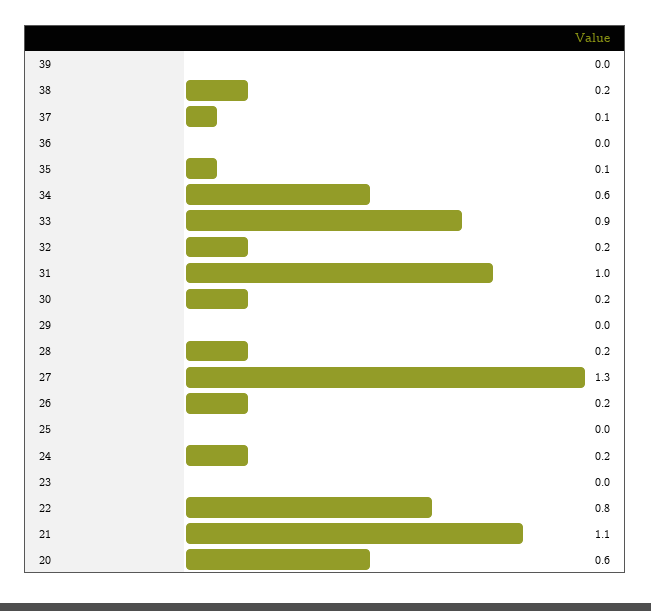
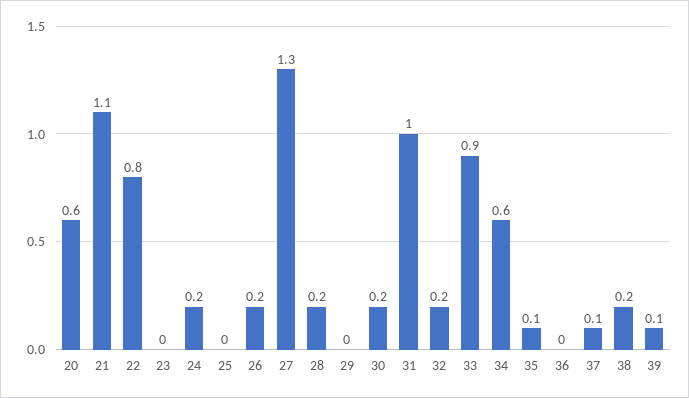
39: 0 -> 0.1

